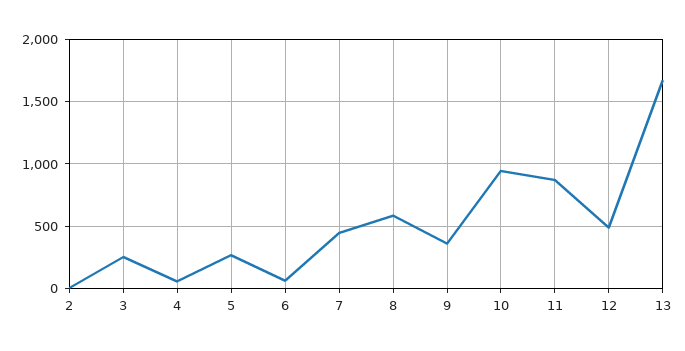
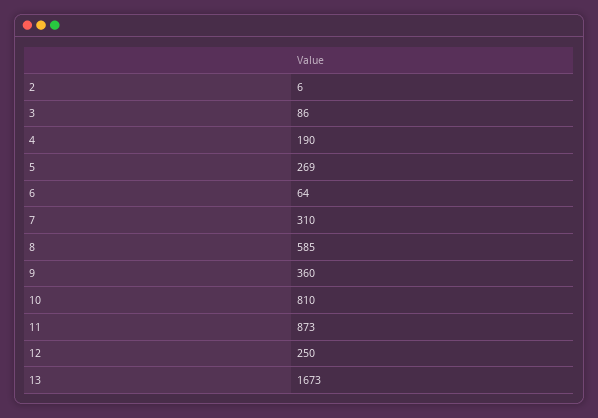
3: 250 -> 86
4: 50 -> 190
7: 450 -> 310
10: 950 -> 810
12: 500 -> 250

